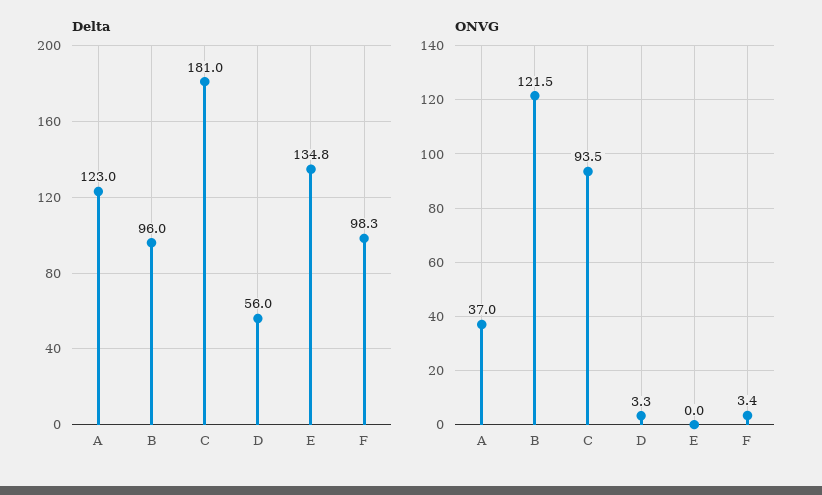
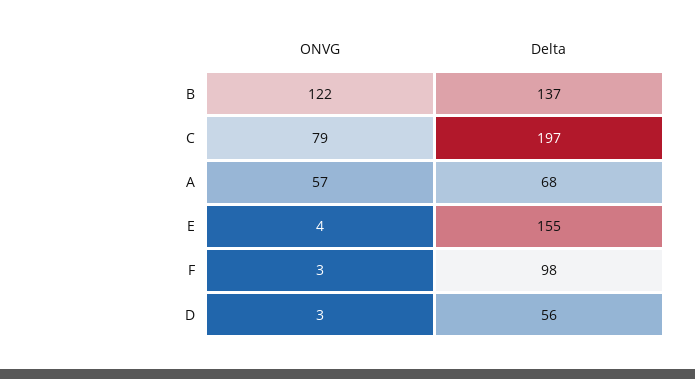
Delta, A: 123 -> 68
Delta, B: 96 -> 137
Delta, C: 181 -> 197
Delta, E: 134.8 -> 155
ONVG, A: 37 -> 57
ONVG, C: 93.5 -> 79
ONVG, E: 0 -> 4

